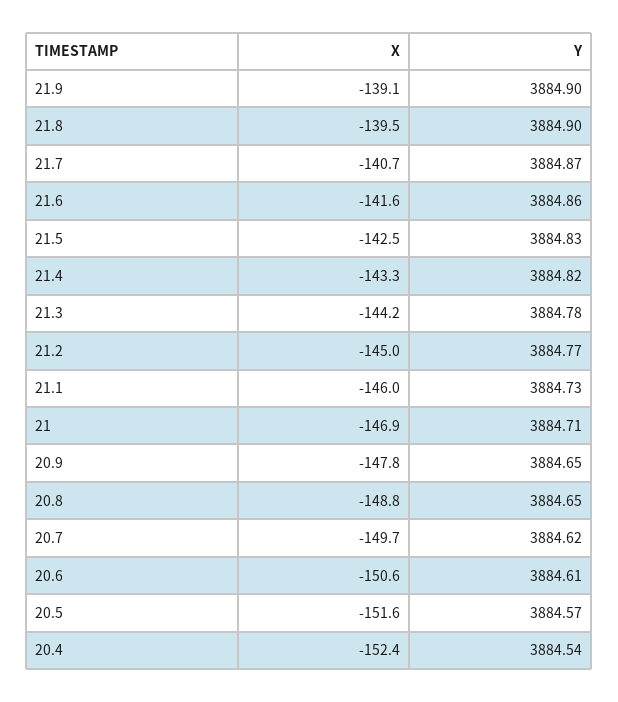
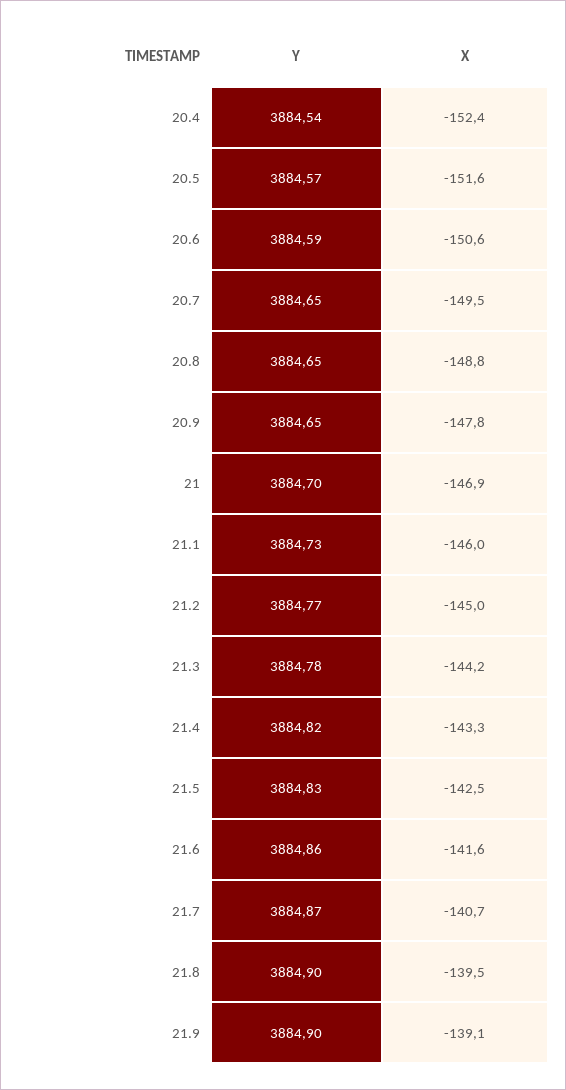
Y, 21: 3884.71 -> 3884.7
X, 20.7: -149.7 -> -149.5
Y, 20.7: 3884.62 -> 3884.65
Y, 20.6: 3884.61 -> 3884.59

